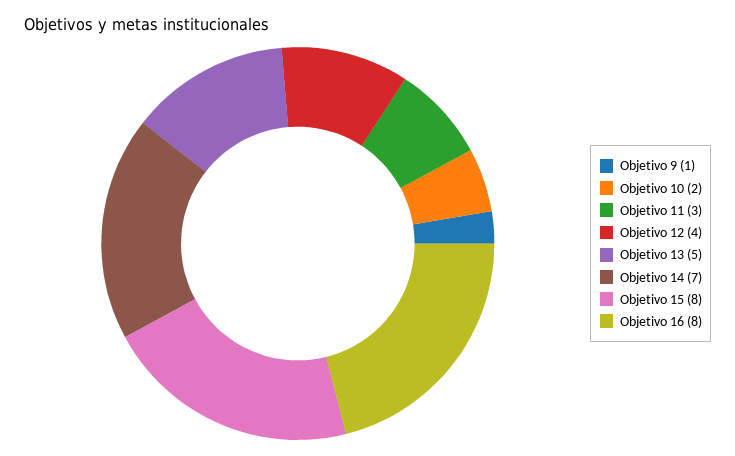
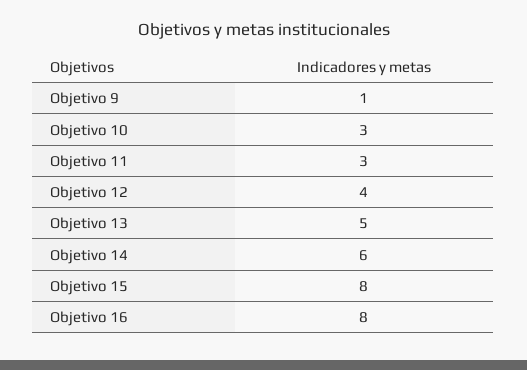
Objetivo 10: 2 -> 3
Objetivo 14: 7 -> 6

